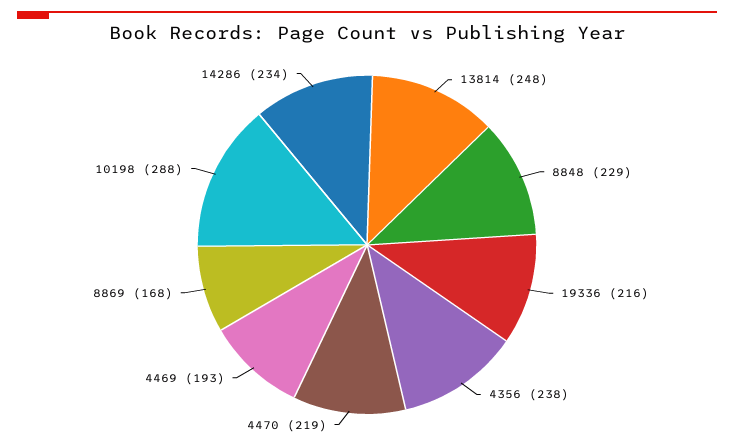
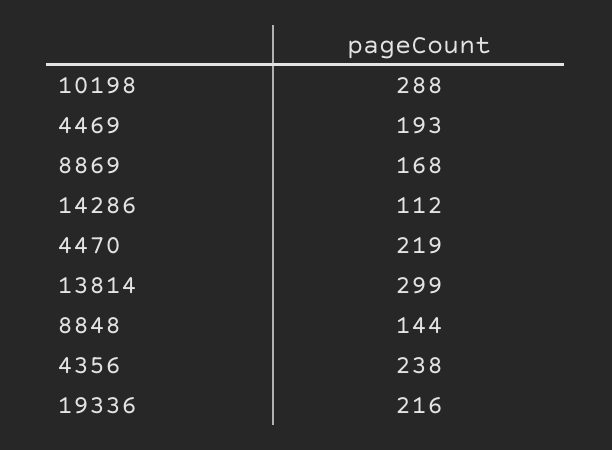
13814: 248 -> 299
8848: 229 -> 144
14286: 234 -> 112

